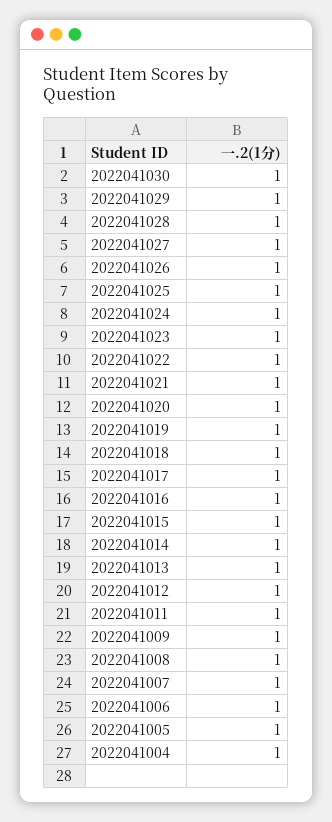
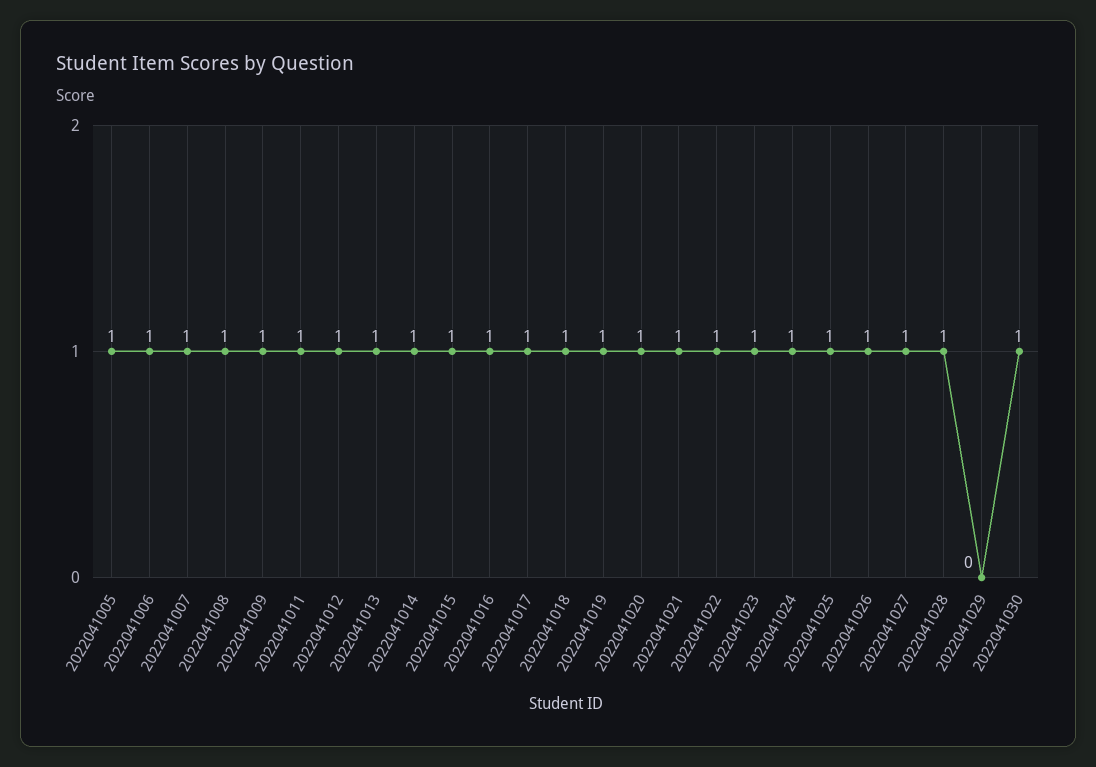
2022041029: 1 -> 0
2022041004: 1 -> none

